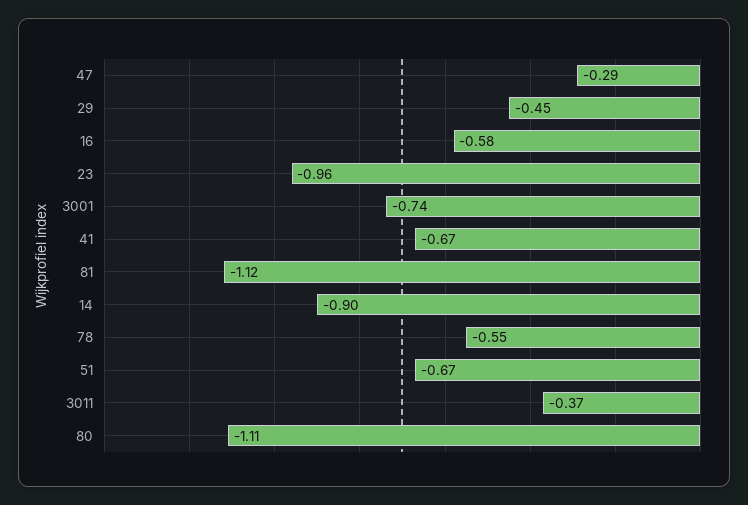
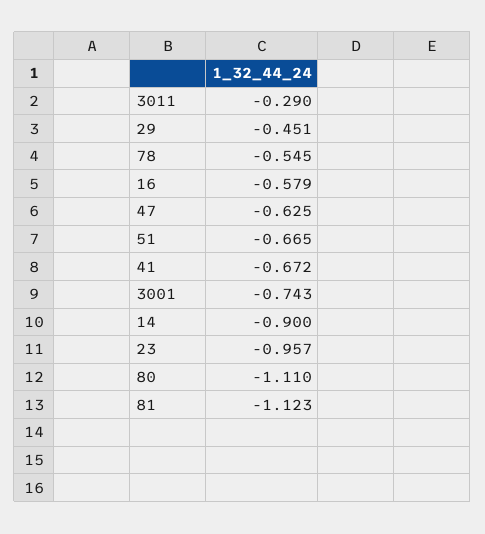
47: -0.29 -> -0.625
3011: -0.37 -> -0.29

